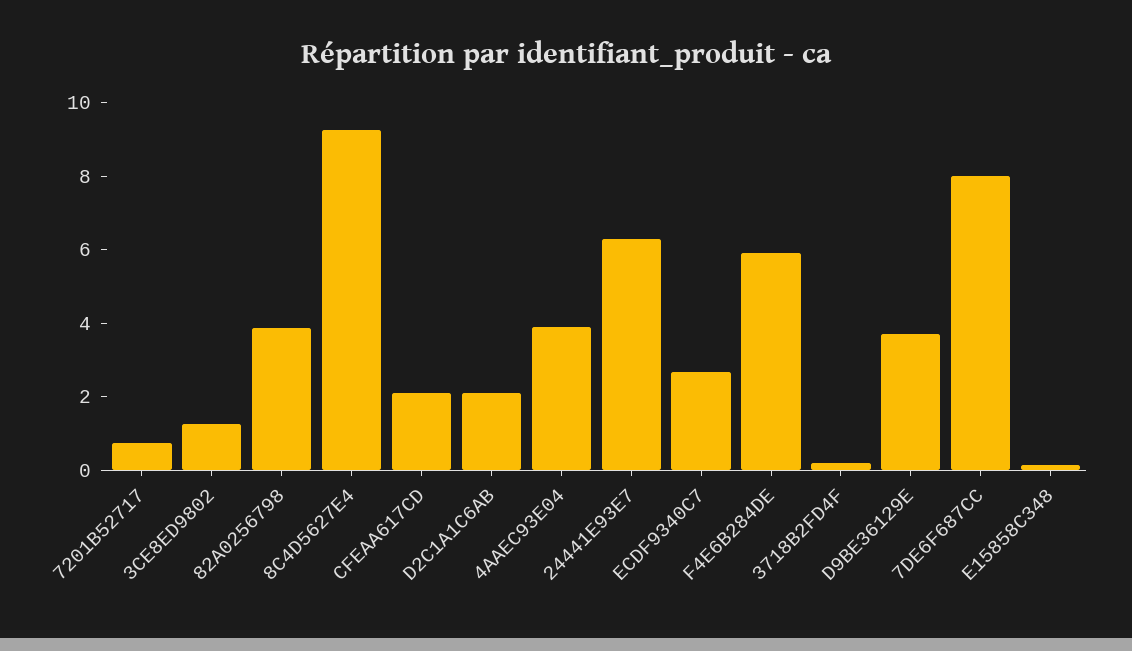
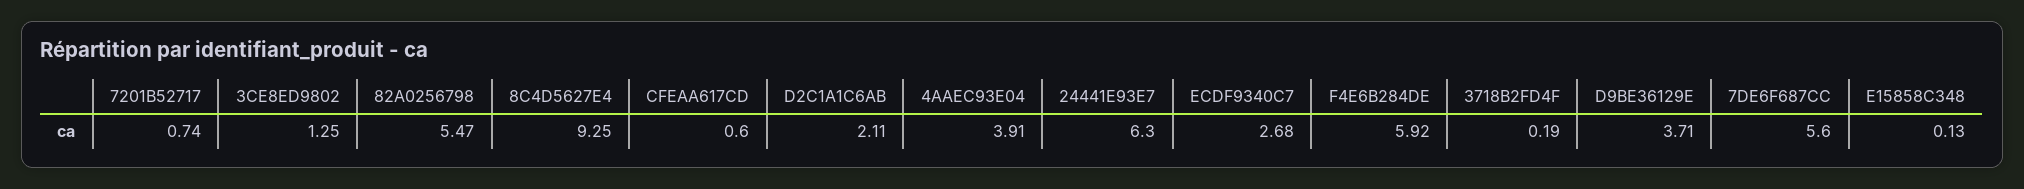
82A0256798: 4 -> 5.47
CFEAA617CD: 2 -> 0.6
7DE6F687CC: 8 -> 5.6

